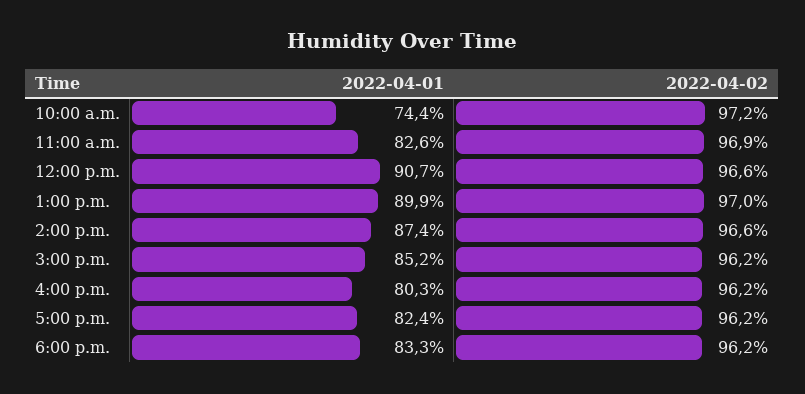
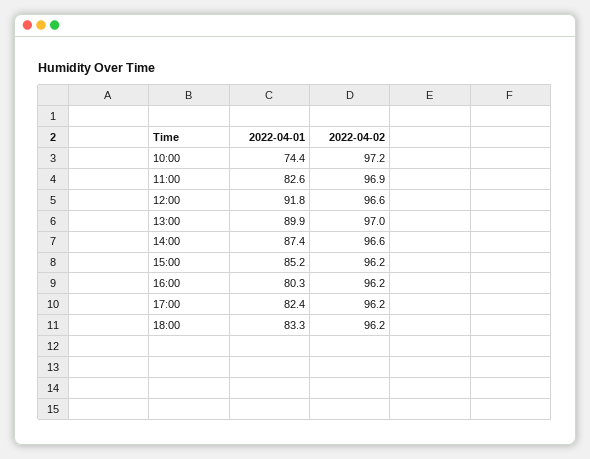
2022-04-01, 12:00 p.m.: 90.7 -> 91.8

